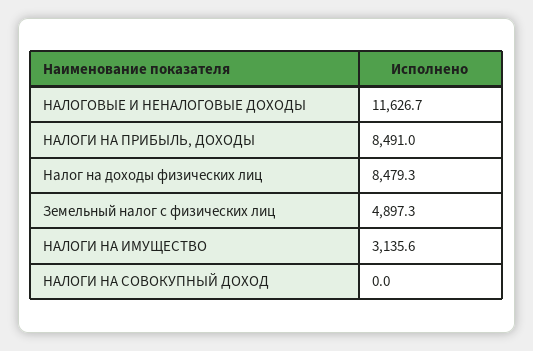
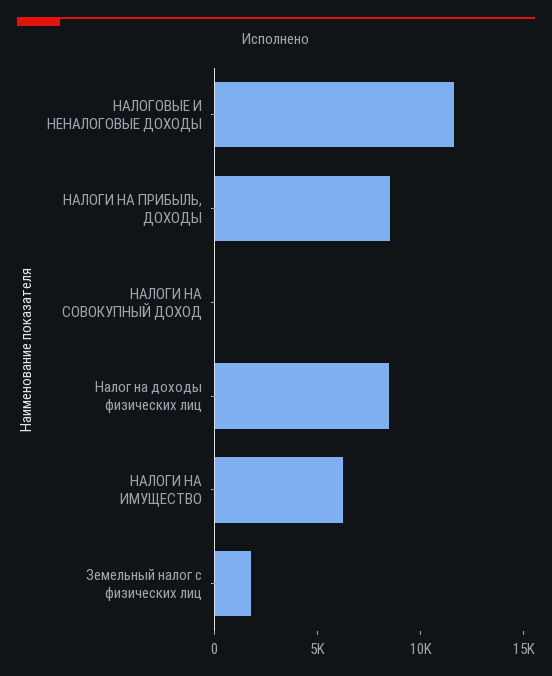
Земельный налог с физических лиц: 4897.3 -> 2000
НАЛОГИ НА ИМУЩЕСТВО: 3135.6 -> 6000

